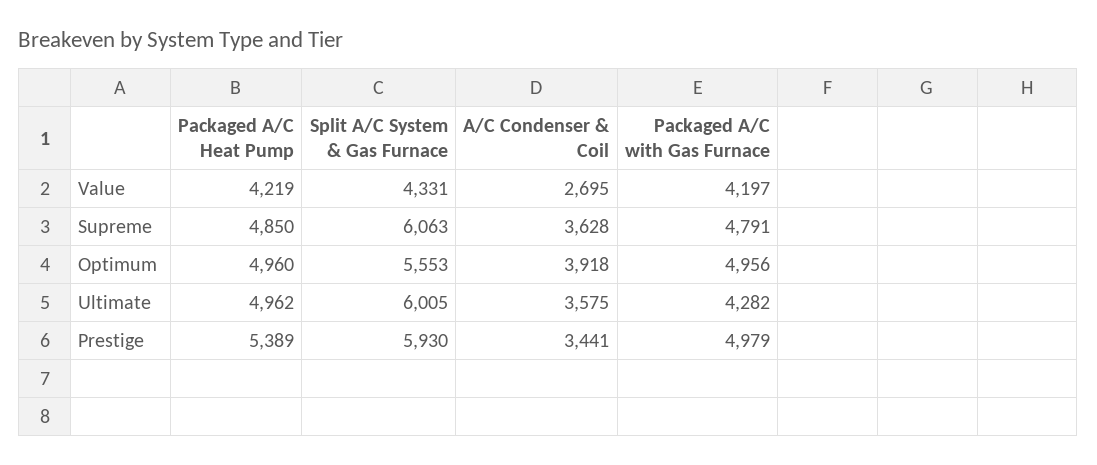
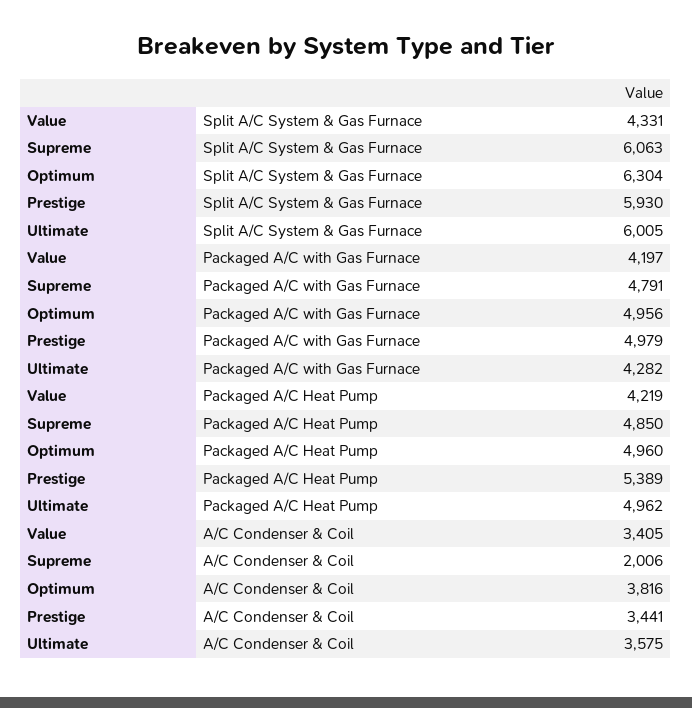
A/C Condenser & Coil, Value: 2695 -> 3405
A/C Condenser & Coil, Supreme: 3628 -> 2006
Split A/C System & Gas Furnace, Optimum: 5553 -> 6304
A/C Condenser & Coil, Optimum: 3918 -> 3816

